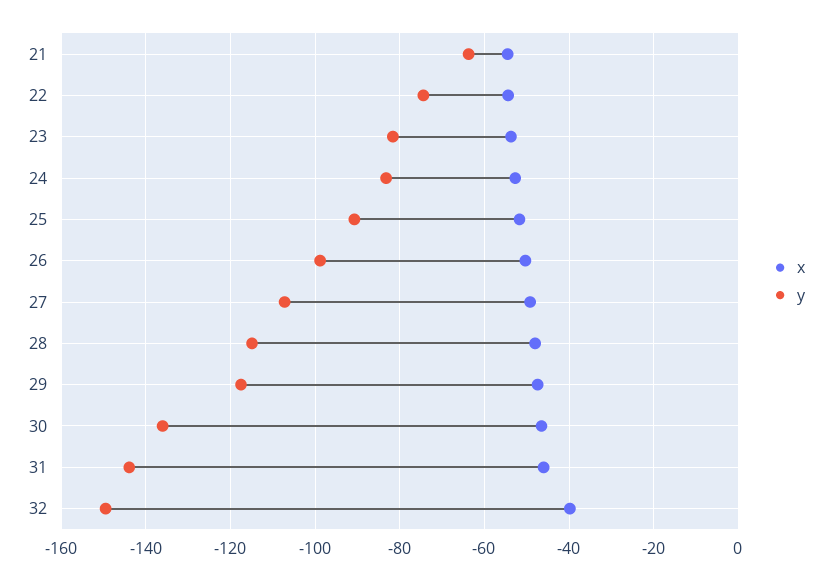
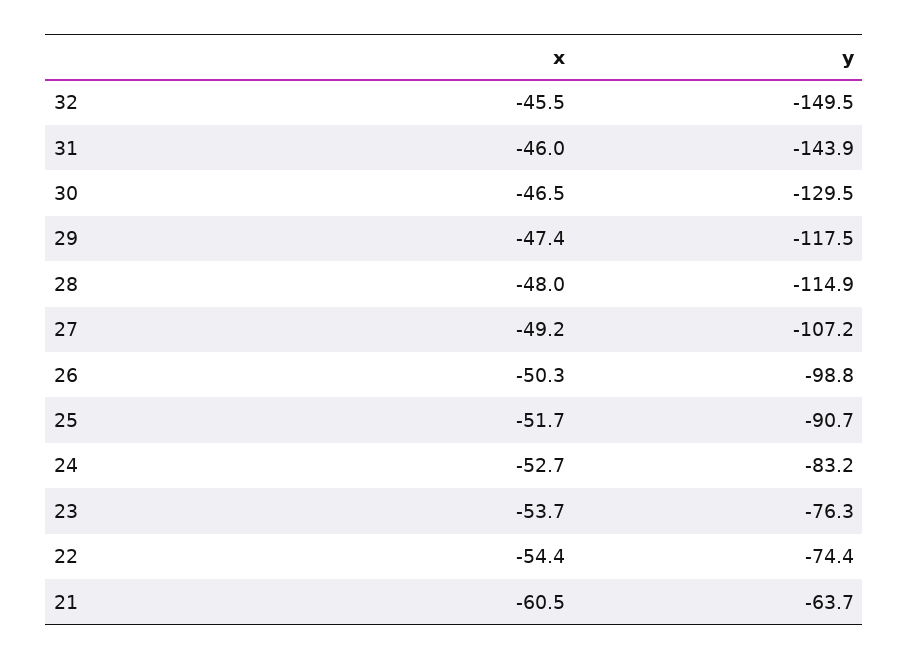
x, 21: -54 -> -60.5
y, 23: -82 -> -76.3
y, 30: -136 -> -129.5
x, 32: -40 -> -45.5

